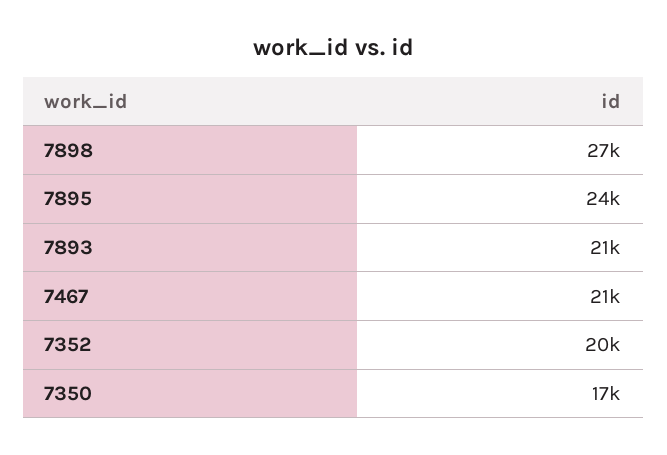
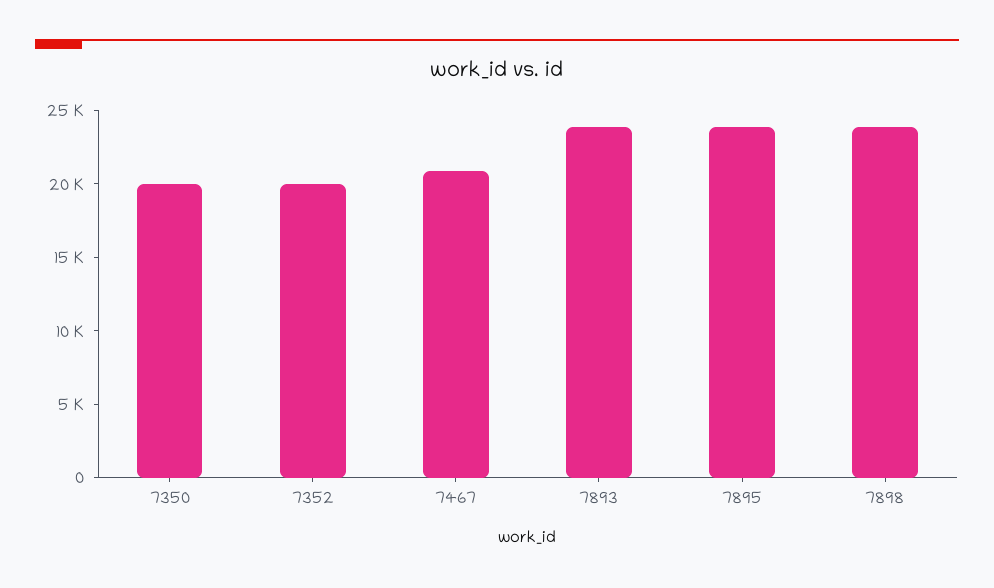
7898: 27000 -> 24000
7893: 21000 -> 24000
7350: 17000 -> 20000

